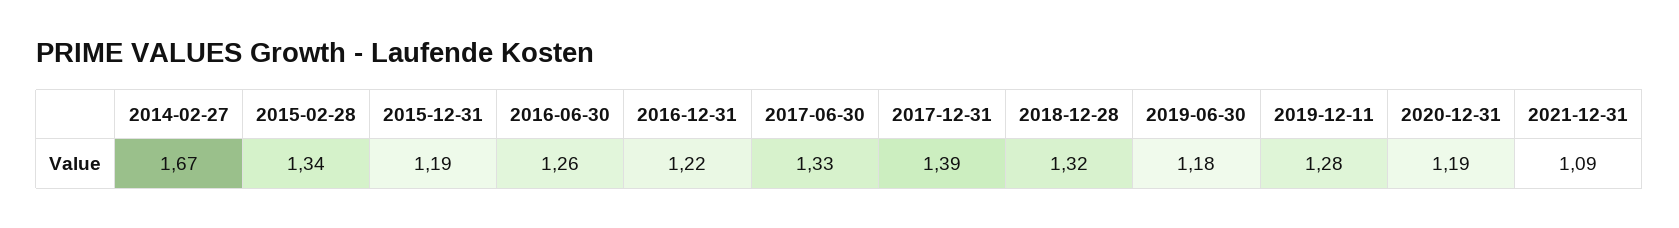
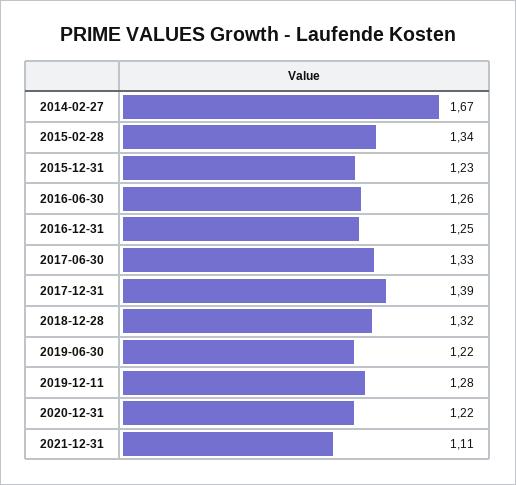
2015-12-31: 1.19 -> 1.23
2016-12-31: 1.22 -> 1.25
2019-06-30: 1.18 -> 1.22
2020-12-31: 1.19 -> 1.22
2021-12-31: 1.09 -> 1.11

